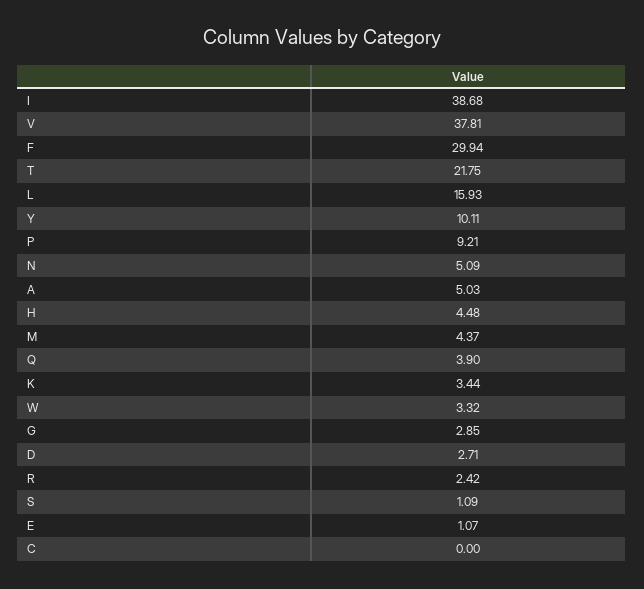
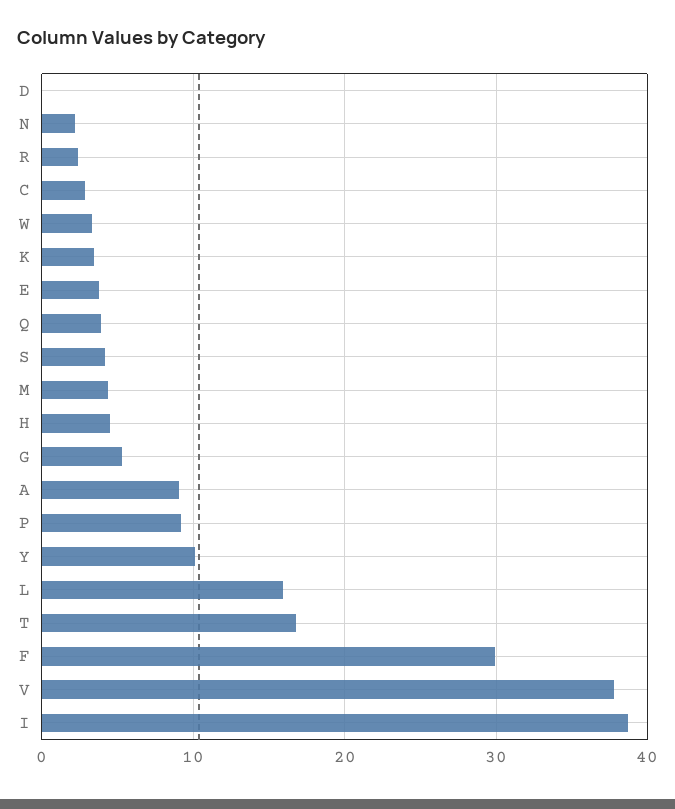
T: 21.75 -> 17
N: 5.09 -> 2
A: 5.03 -> 9
G: 2.85 -> 5
D: 2.71 -> 0
S: 1.09 -> 4
E: 1.07 -> 4
C: 0 -> 3

